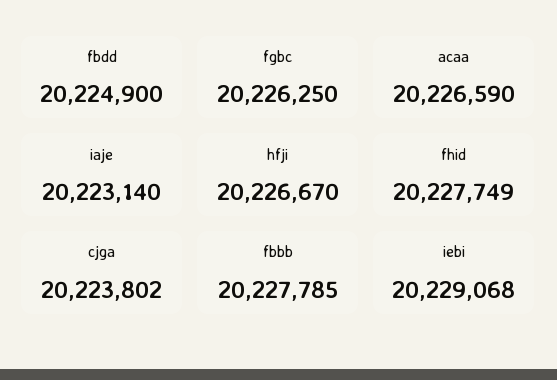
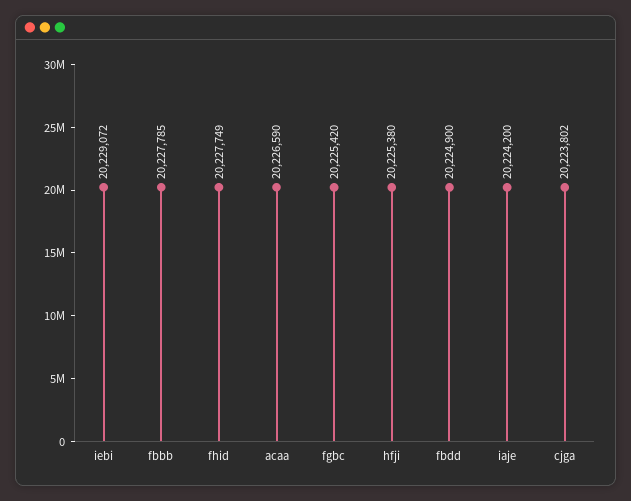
fgbc: 20226250 -> 20225420
iaje: 20223140 -> 20224200
hfji: 20226670 -> 20225380
iebi: 20229068 -> 20229072

